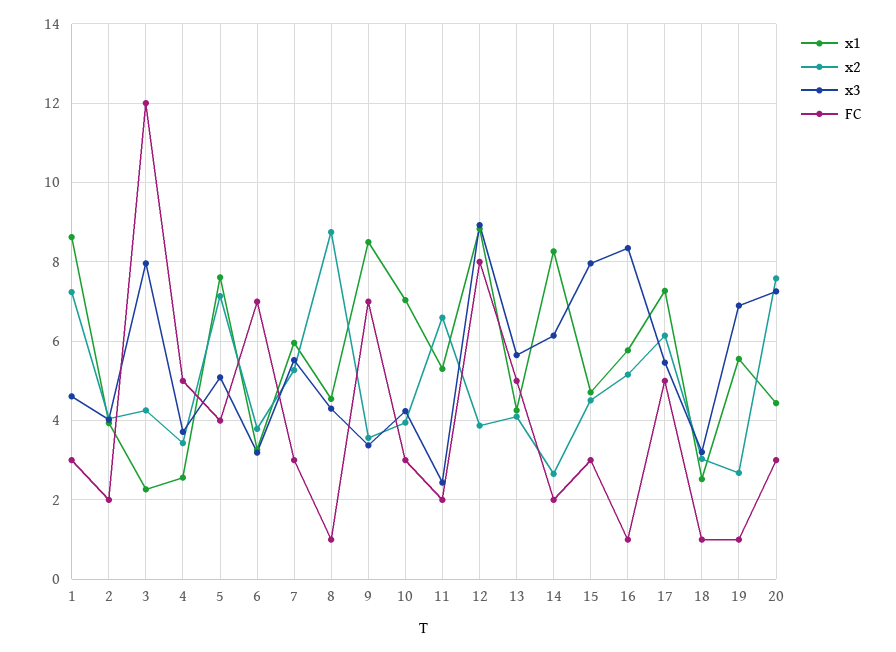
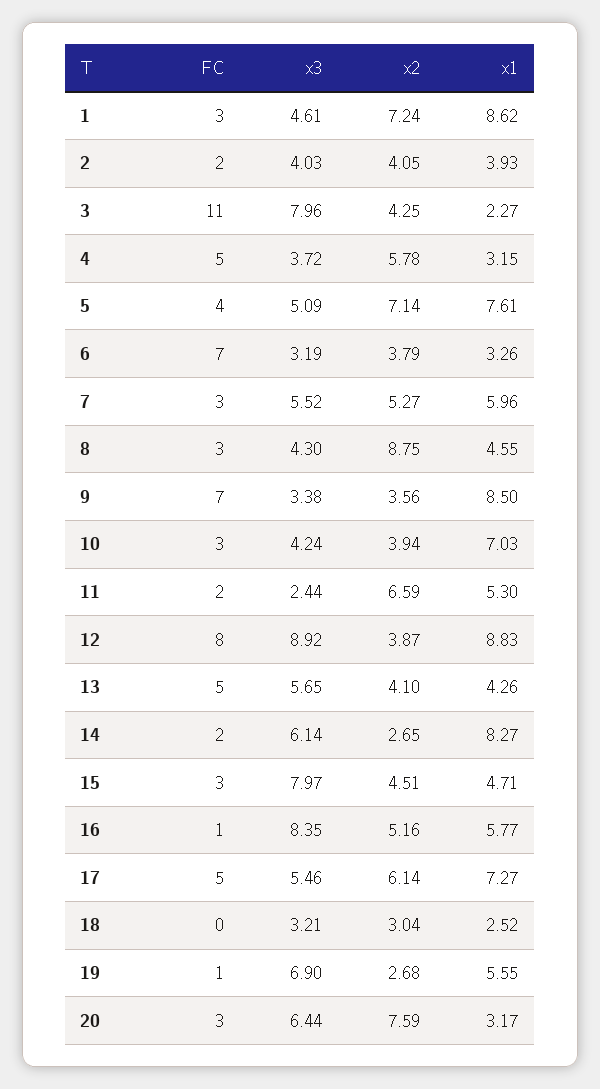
FC, 3: 12 -> 11
x1, 4: 2.6 -> 3.15
x2, 4: 3.4 -> 5.78
FC, 8: 1 -> 3
FC, 18: 1 -> 0
x1, 20: 4.4 -> 3.17
x3, 20: 7.2 -> 6.44

